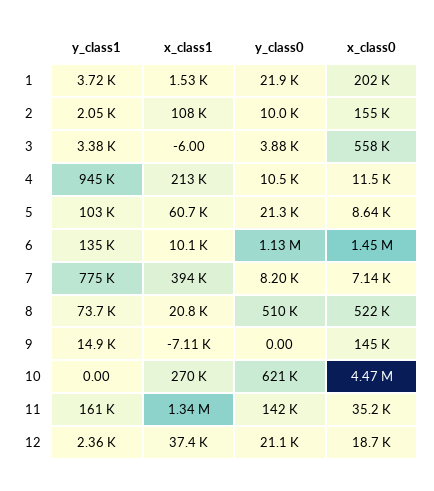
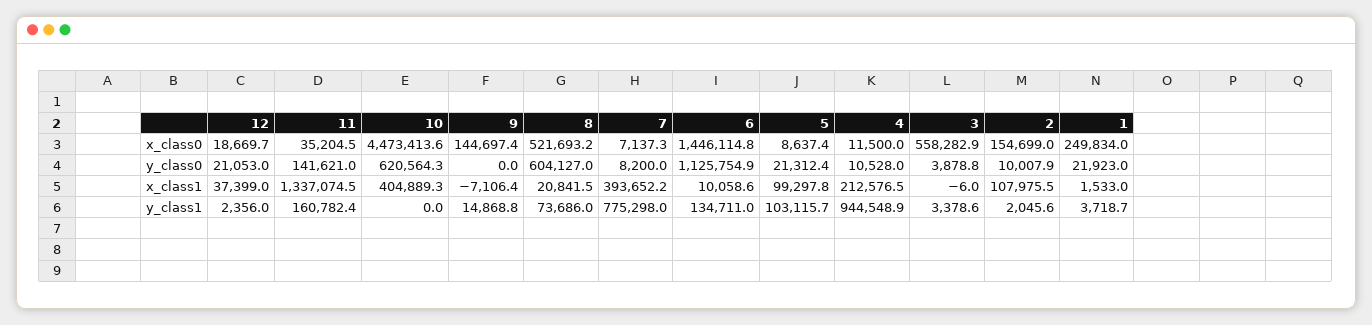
x_class0, 1: 202000 -> 249834
x_class1, 5: 60700 -> 99297.8
y_class0, 8: 510000 -> 604127
x_class1, 10: 270000 -> 404889.3

